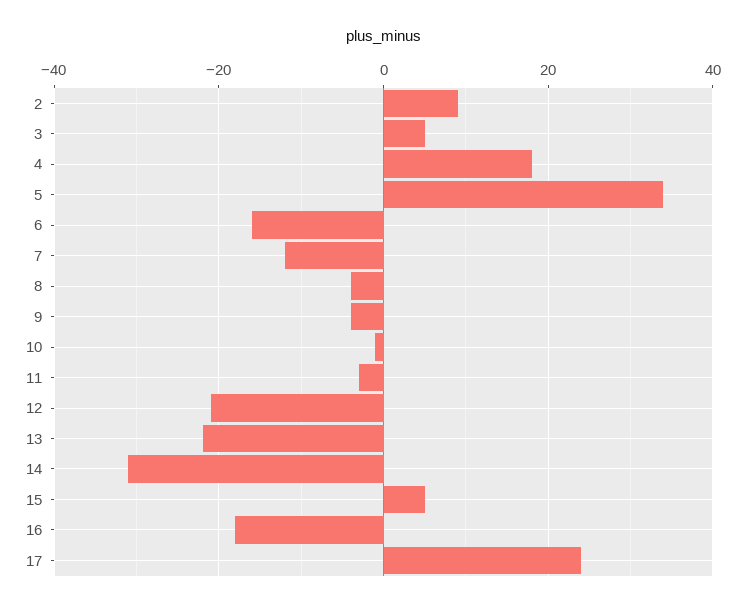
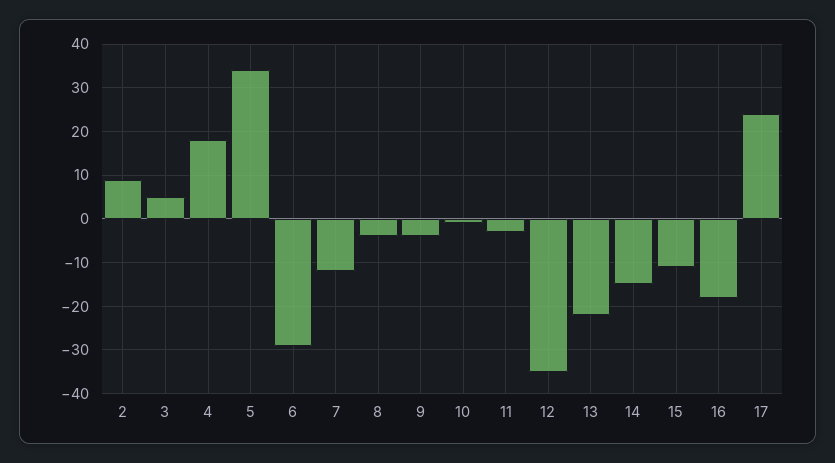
6: -15 -> -30
12: -20 -> -35
14: -30 -> -15
15: 5 -> -10

